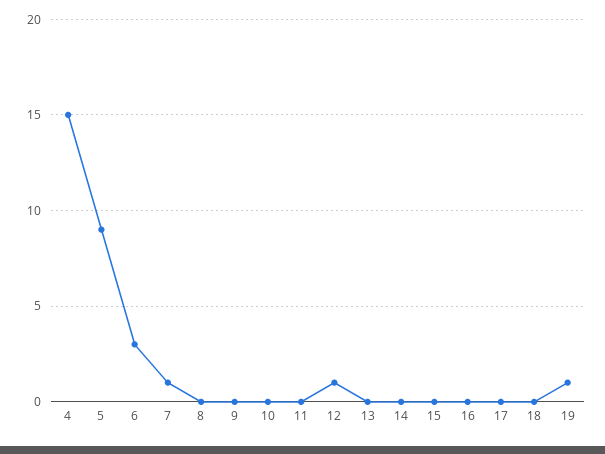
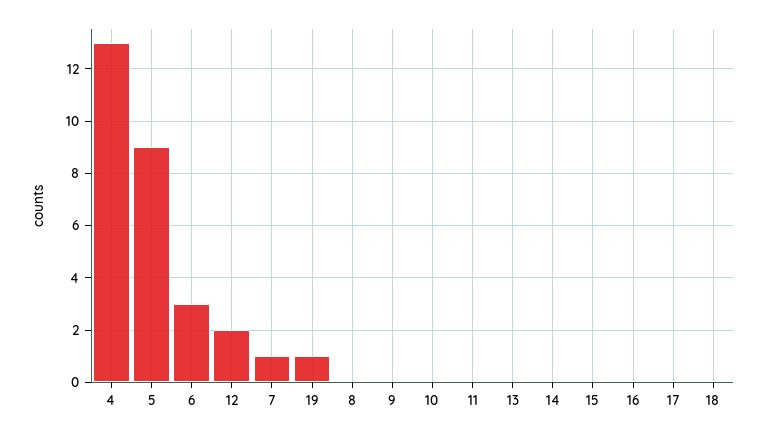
4: 15 -> 13
12: 1 -> 2

